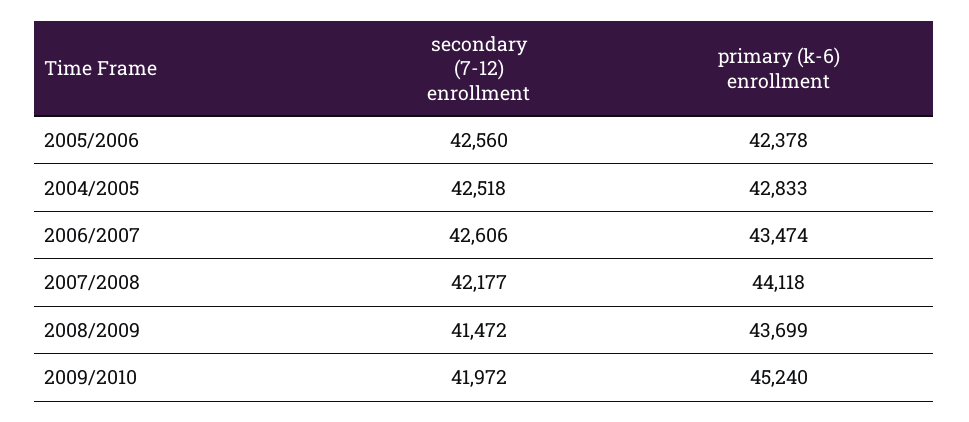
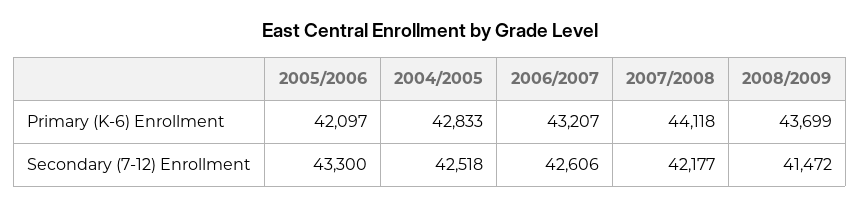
secondary (7-12) enrollment, 2005/2006: 42560 -> 43300
primary (k-6) enrollment, 2005/2006: 42378 -> 42097
primary (k-6) enrollment, 2006/2007: 43474 -> 43207
secondary (7-12) enrollment, 2009/2010: 41972 -> none
primary (k-6) enrollment, 2009/2010: 45240 -> none

